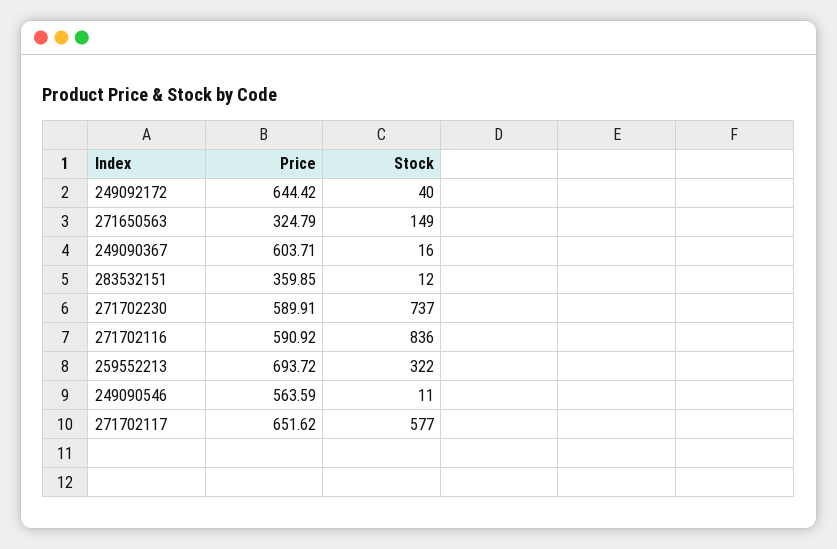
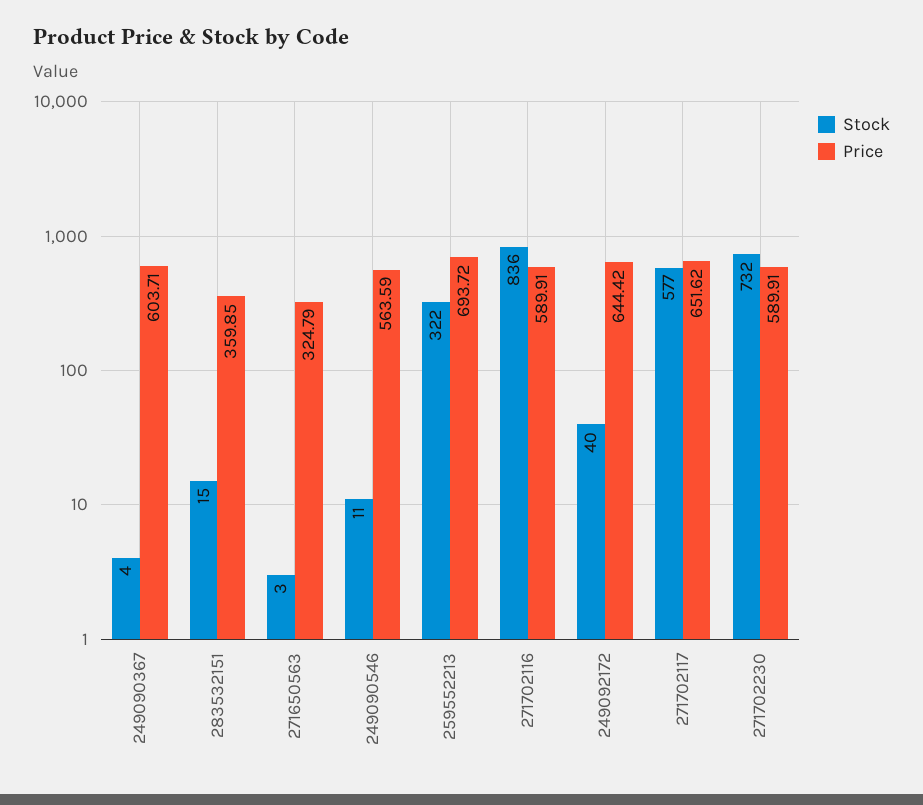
Stock, 271650563: 149 -> 3
Stock, 249090367: 16 -> 4
Stock, 283532151: 12 -> 15
Stock, 271702230: 737 -> 732
Price, 271702116: 590.92 -> 589.91

